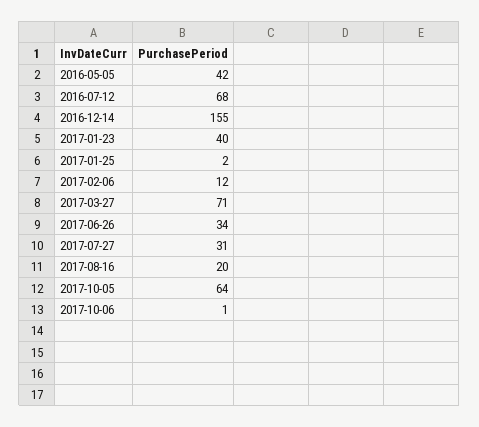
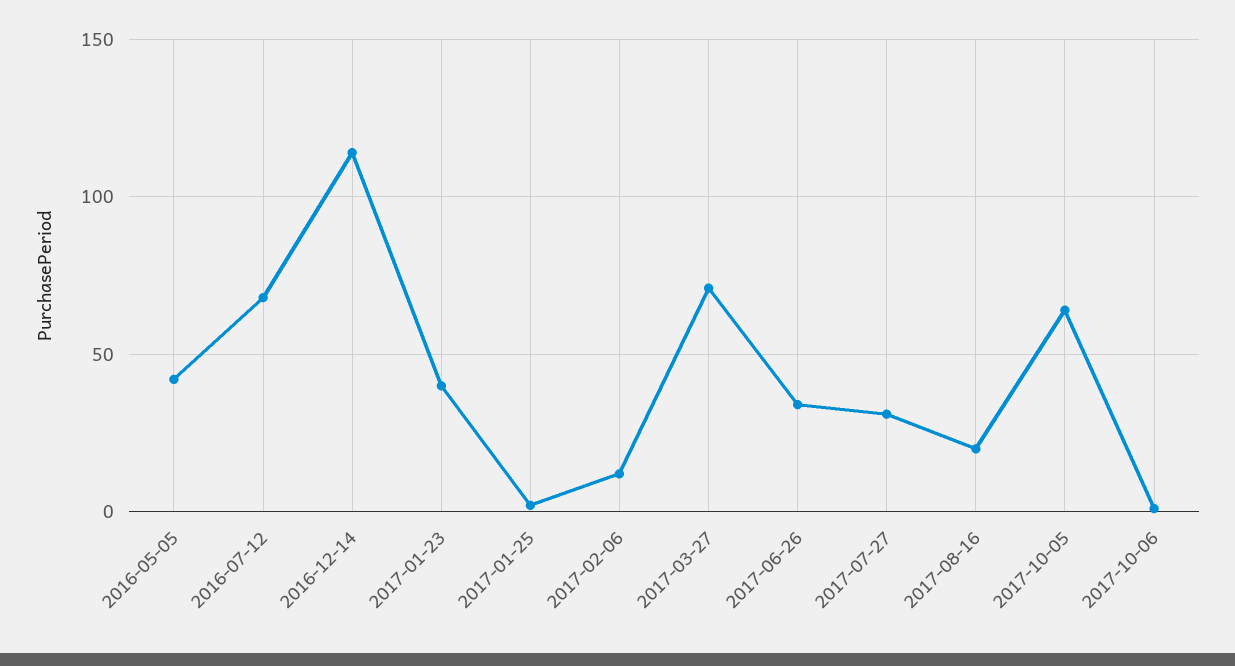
2016-12-14: 155 -> 115

